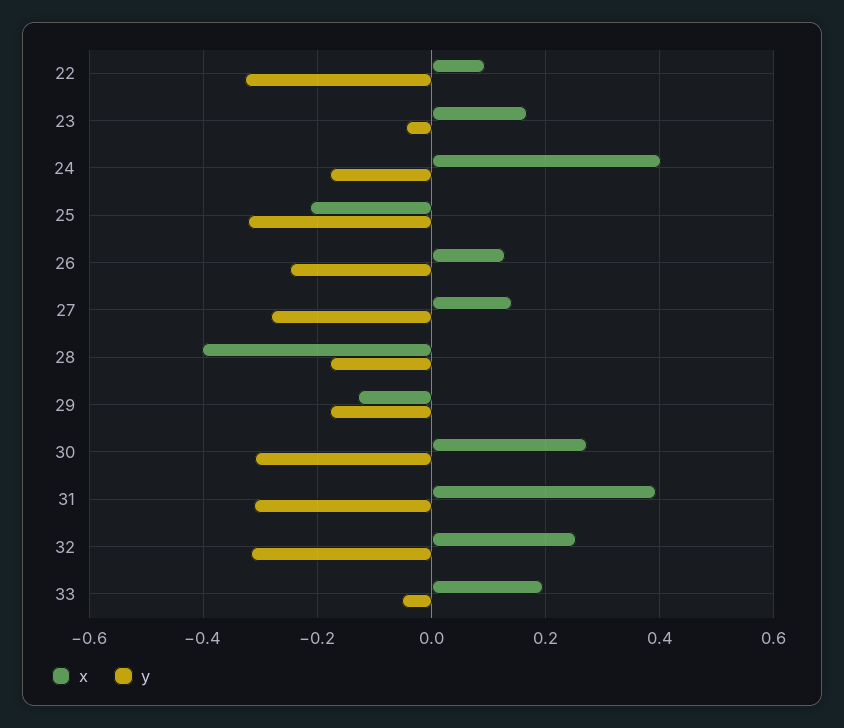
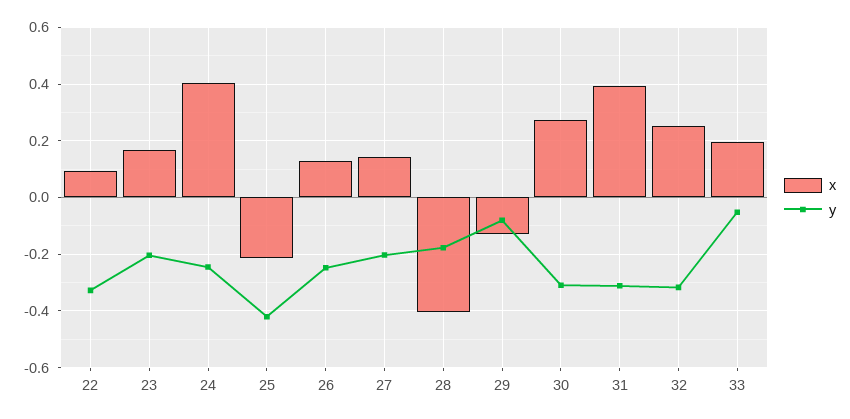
y, 23: -0.04 -> -0.2
y, 24: -0.18 -> -0.25
y, 25: -0.32 -> -0.425
y, 27: -0.28 -> -0.2
y, 29: -0.18 -> -0.075

